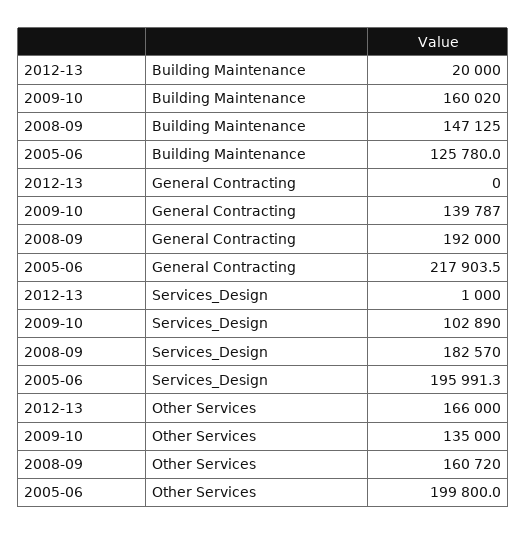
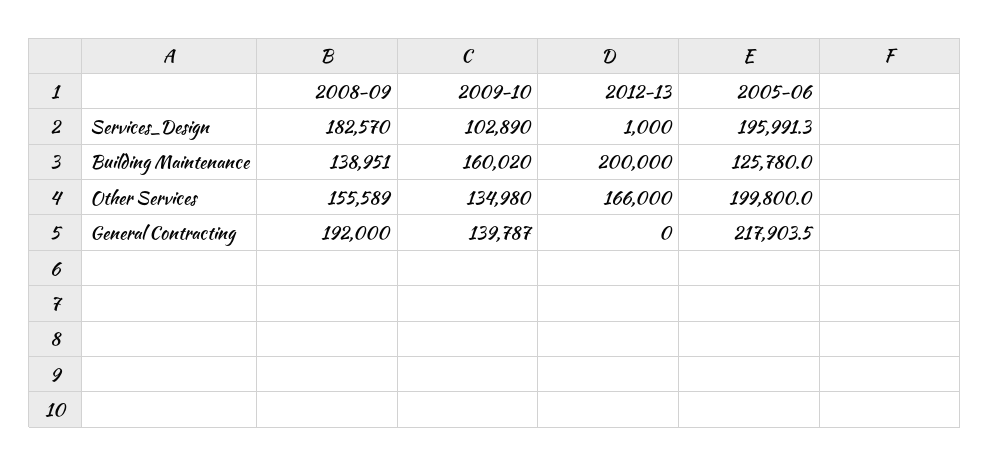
2012-13, Building Maintenance: 20000 -> 200000
2008-09, Building Maintenance: 147125 -> 138951
2009-10, Other Services: 135000 -> 134980
2008-09, Other Services: 160720 -> 155589

